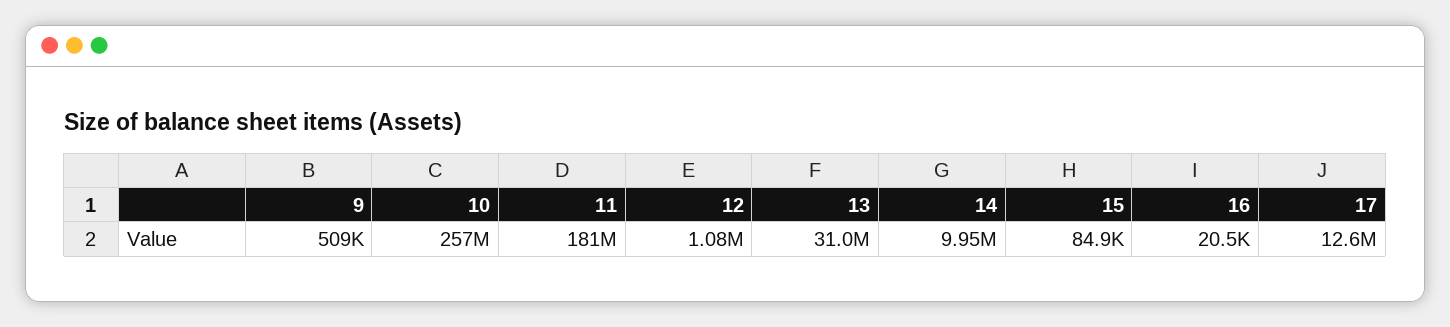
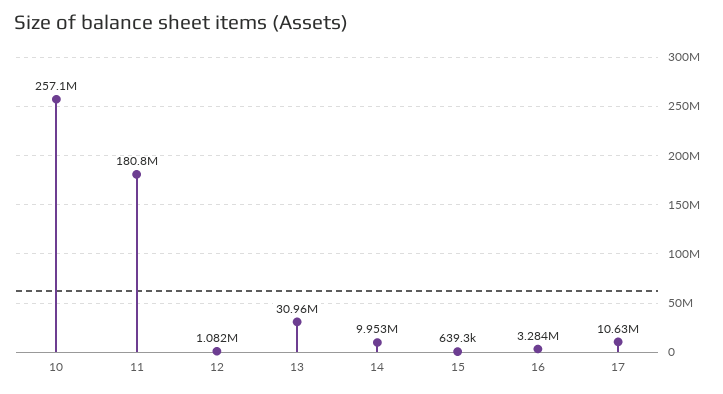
9: 509000 -> none
15: 84900 -> 639300
16: 20500 -> 3284000
17: 12600000 -> 10630000

